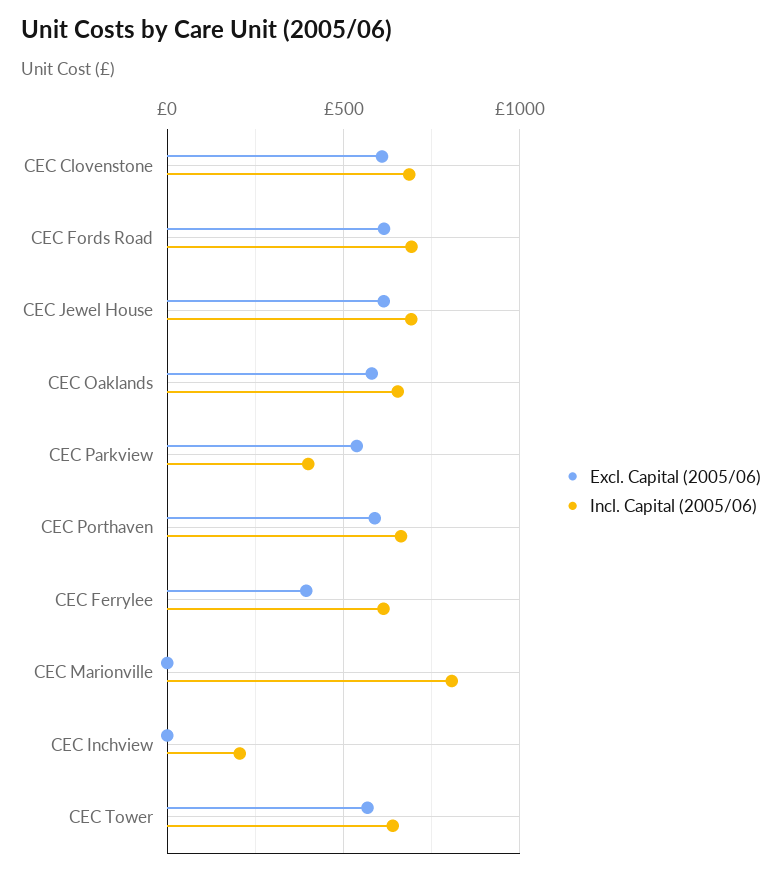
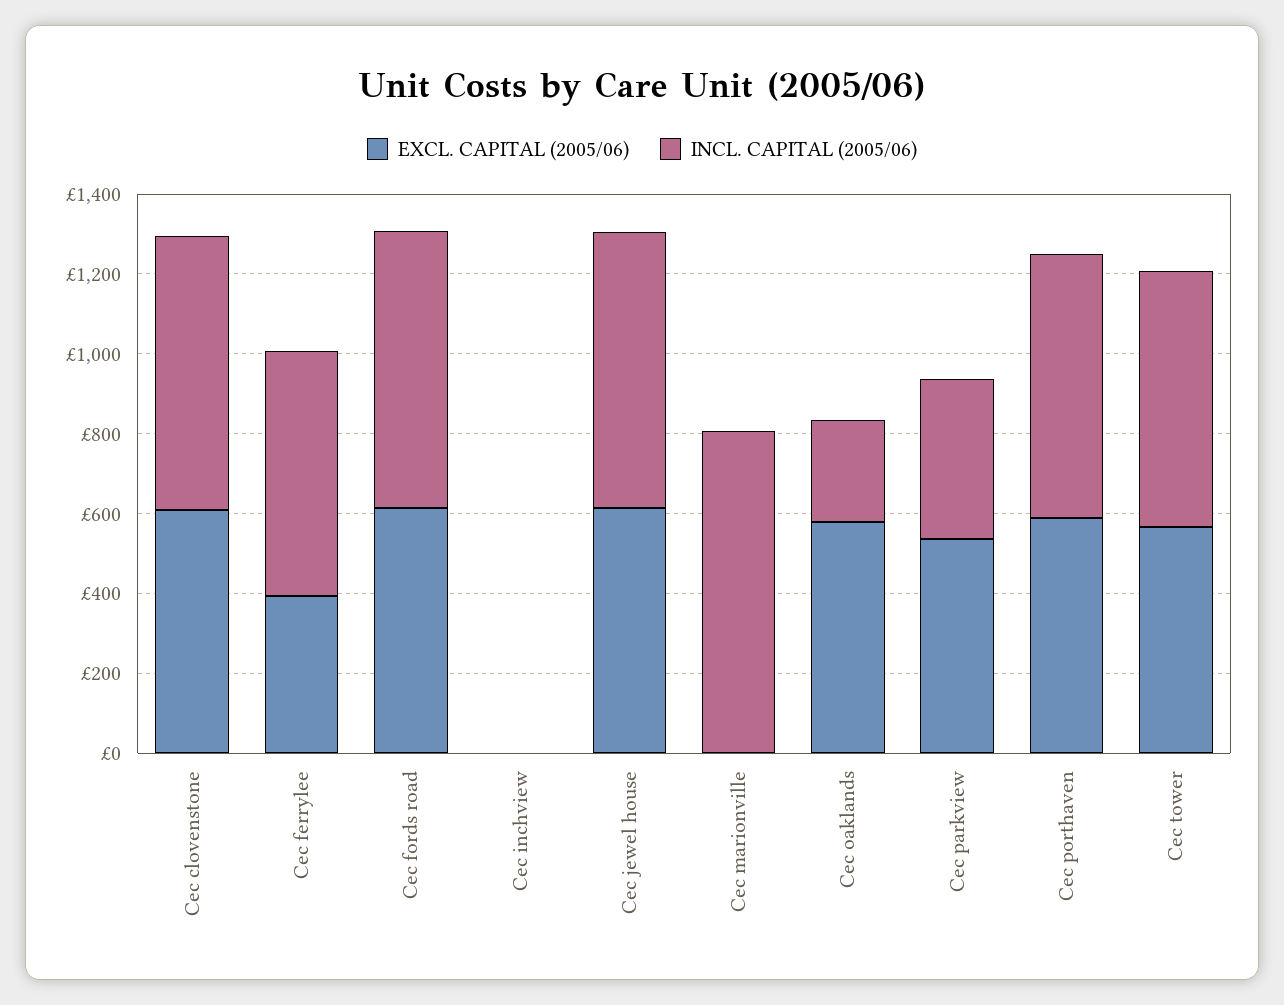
Incl. Capital (2005/06), CEC Oaklands: 650 -> 250
Incl. Capital (2005/06), CEC Inchview: 200 -> 0

